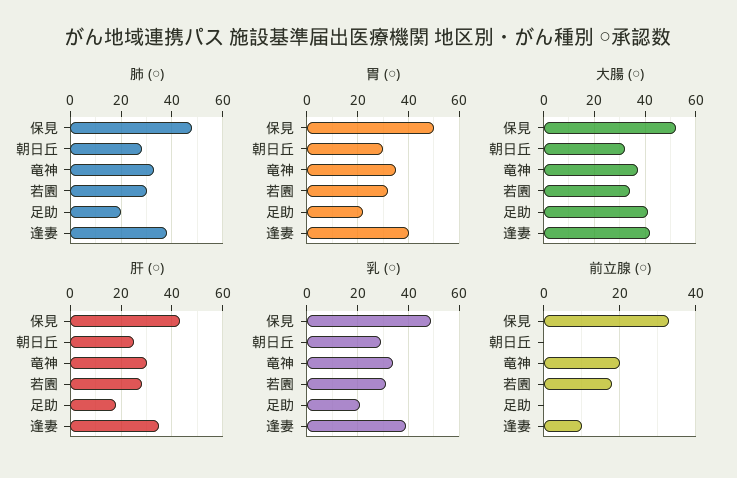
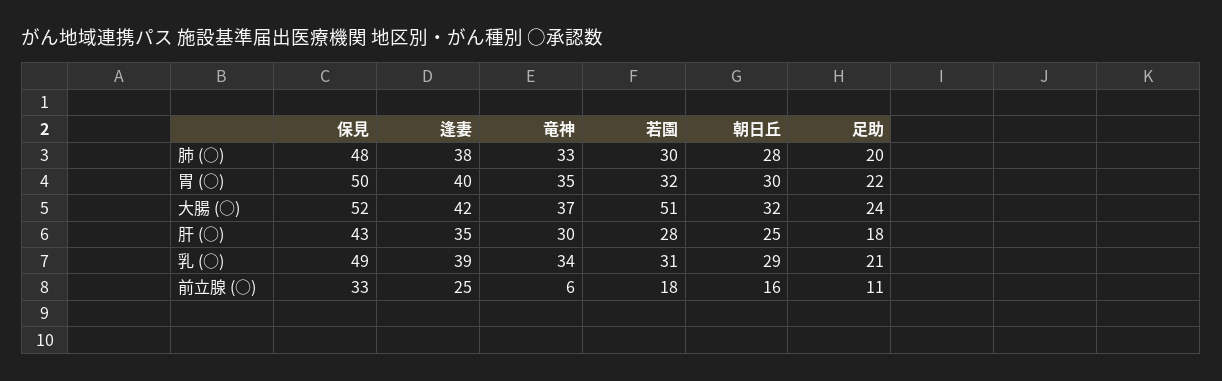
大腸 (○), 若園: 35 -> 51
大腸 (○), 足助: 40 -> 24
前立腺 (○), 朝日丘: 0 -> 16
前立腺 (○), 竜神: 20 -> 6
前立腺 (○), 足助: 0 -> 11
前立腺 (○), 逢妻: 10 -> 25

